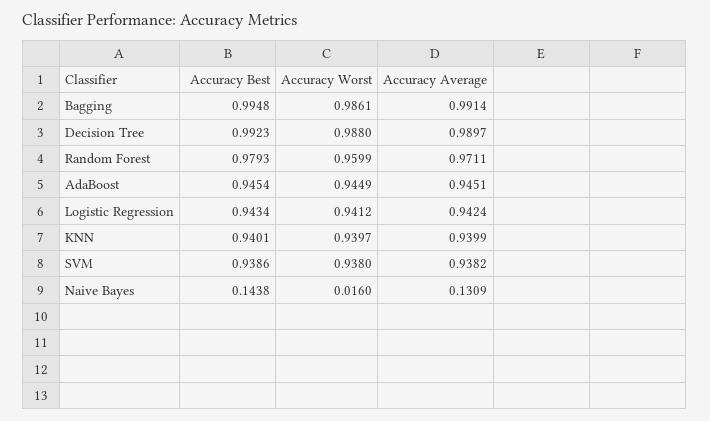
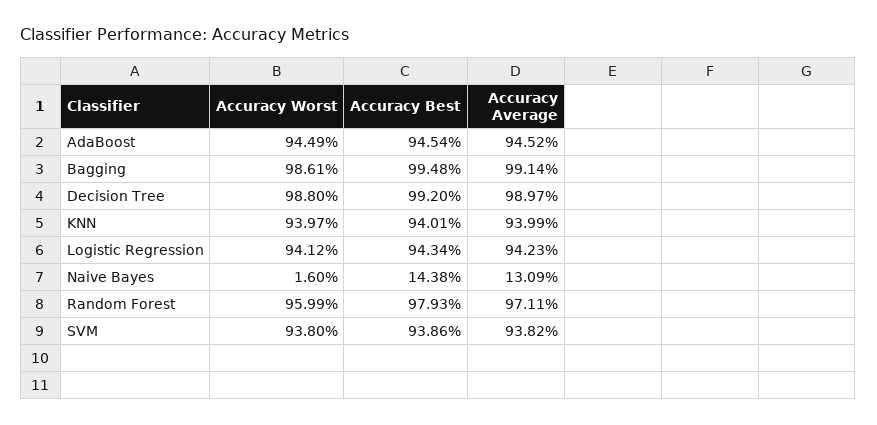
Accuracy Best, Decision Tree: 0.9923 -> 0.992
Accuracy Average, AdaBoost: 0.9451 -> 0.9452
Accuracy Average, Logistic Regression: 0.9424 -> 0.9423

